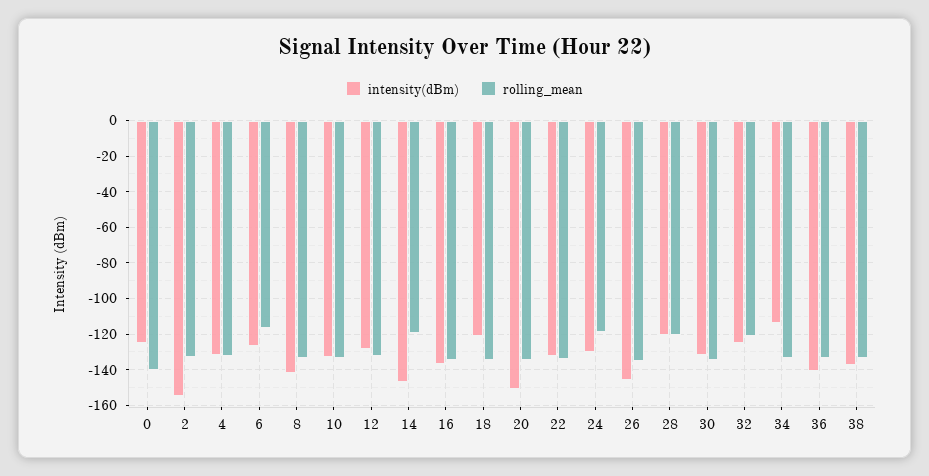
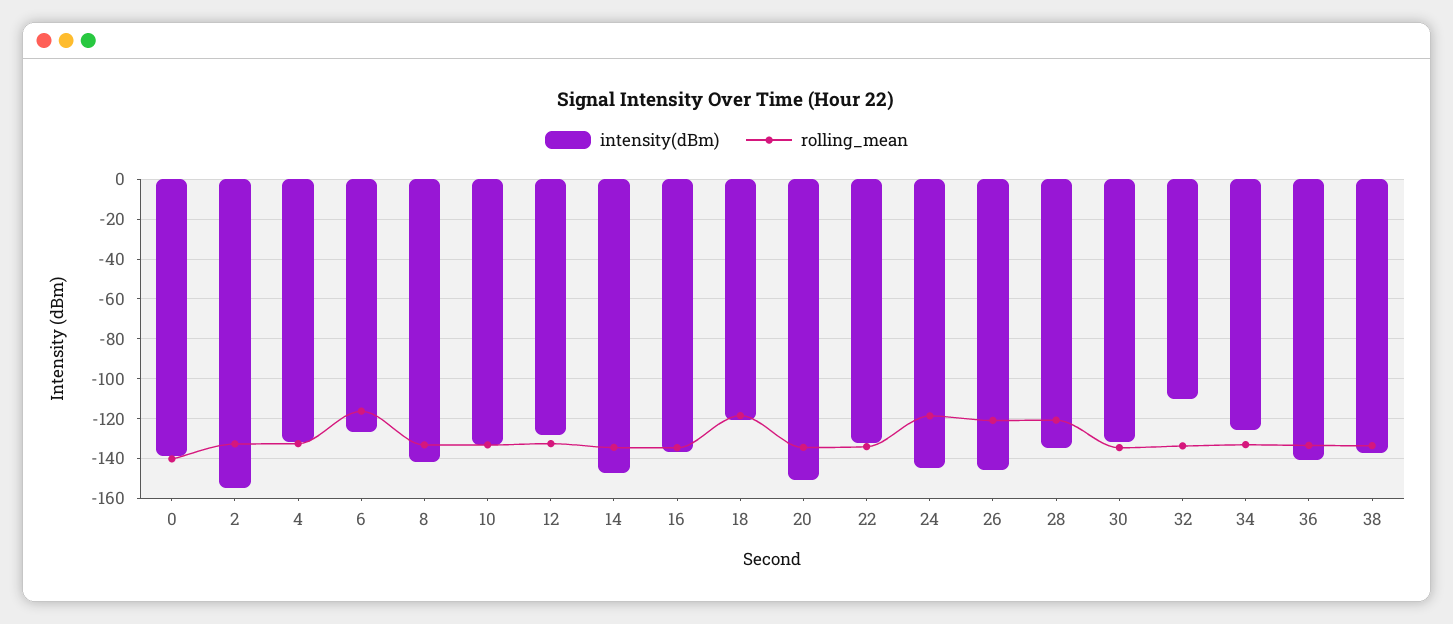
intensity(dBm), 0: -125 -> -140
rolling_mean, 14: -120 -> -135
rolling_mean, 18: -135 -> -120
intensity(dBm), 24: -130 -> -145
rolling_mean, 26: -135 -> -120
intensity(dBm), 28: -120 -> -135
intensity(dBm), 32: -125 -> -110
rolling_mean, 32: -120 -> -135
intensity(dBm), 34: -115 -> -125

